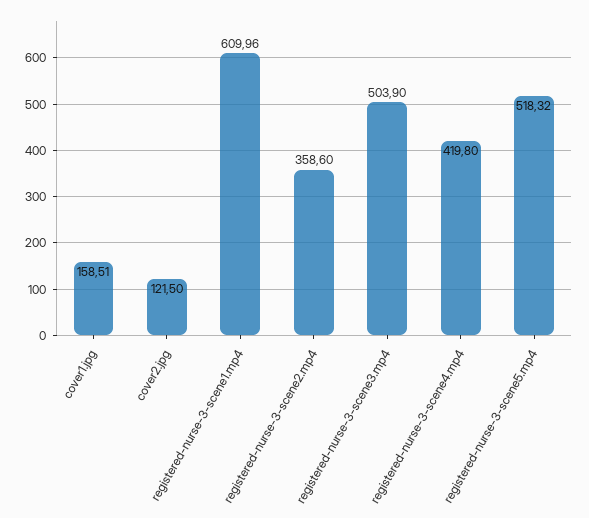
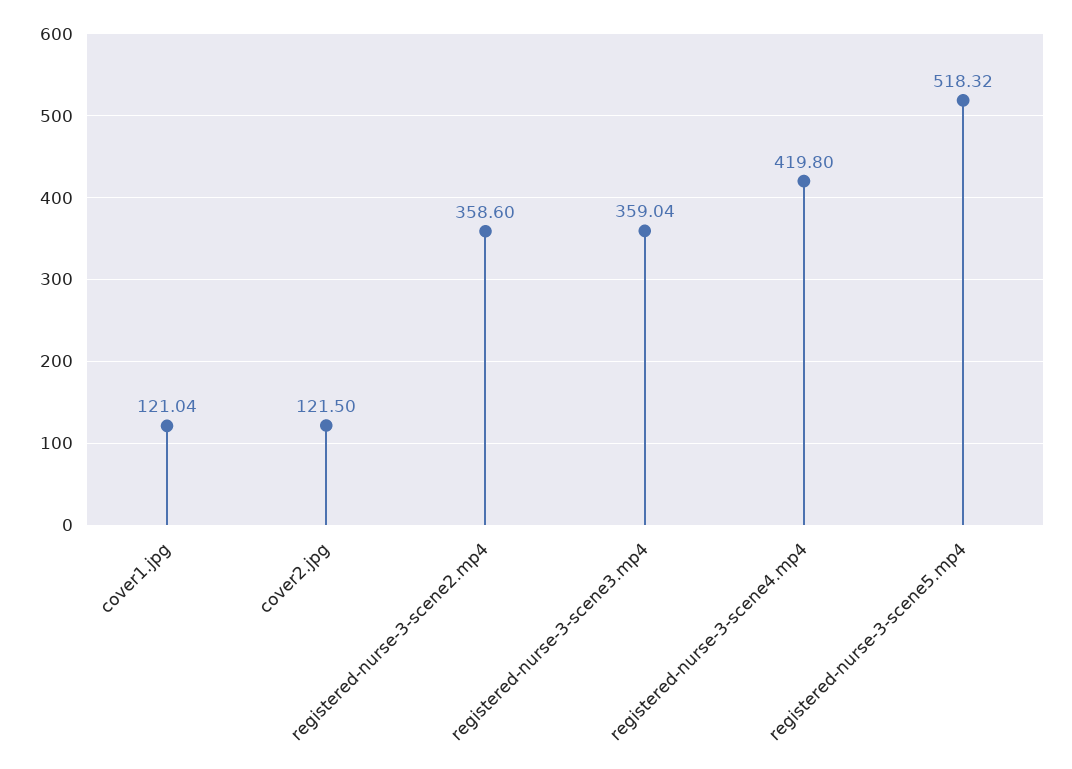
cover1.jpg: 158.51 -> 121.04
registered-nurse-3-scene1.mp4: 609.96 -> none
registered-nurse-3-scene3.mp4: 503.9 -> 359.04

